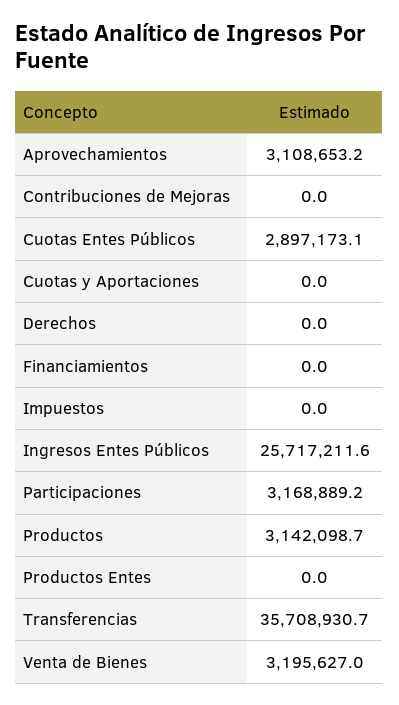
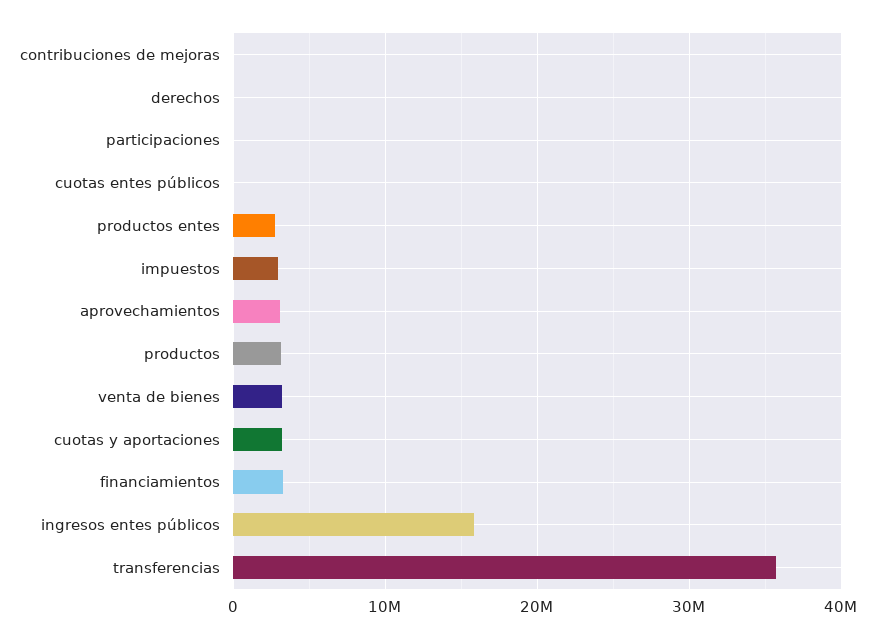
Cuotas Entes Públicos: 2897173.1 -> 0
Cuotas y Aportaciones: 0 -> 3000000
Financiamientos: 0 -> 3000000
Impuestos: 0 -> 3000000
Ingresos Entes Públicos: 25717211.6 -> 16000000
Participaciones: 3168889.2 -> 0
Productos Entes: 0 -> 3000000

